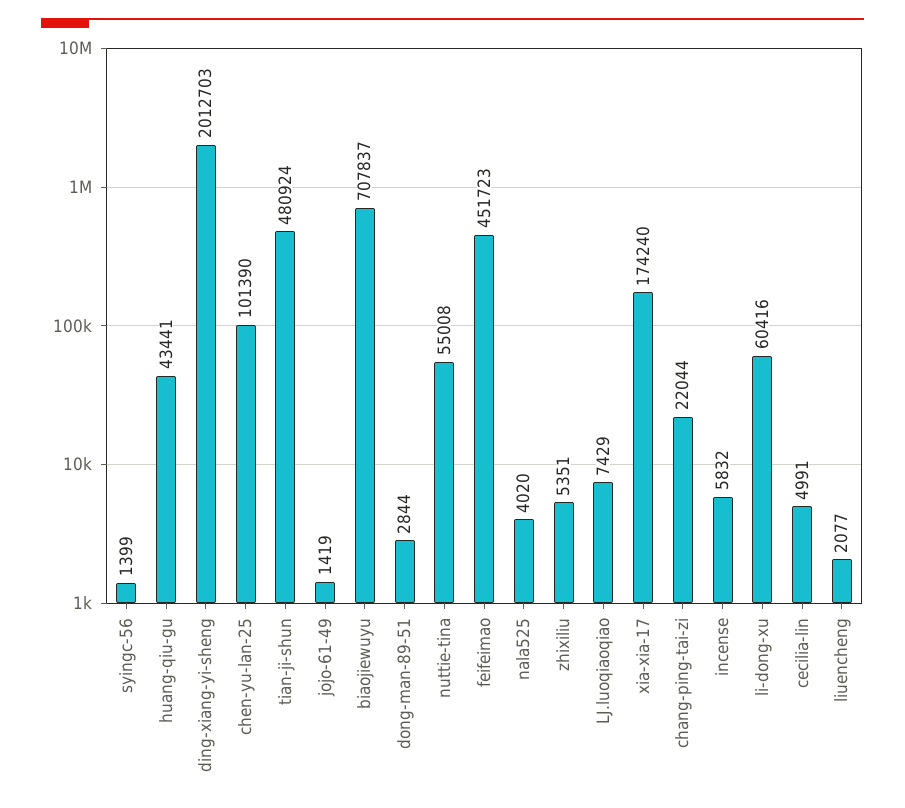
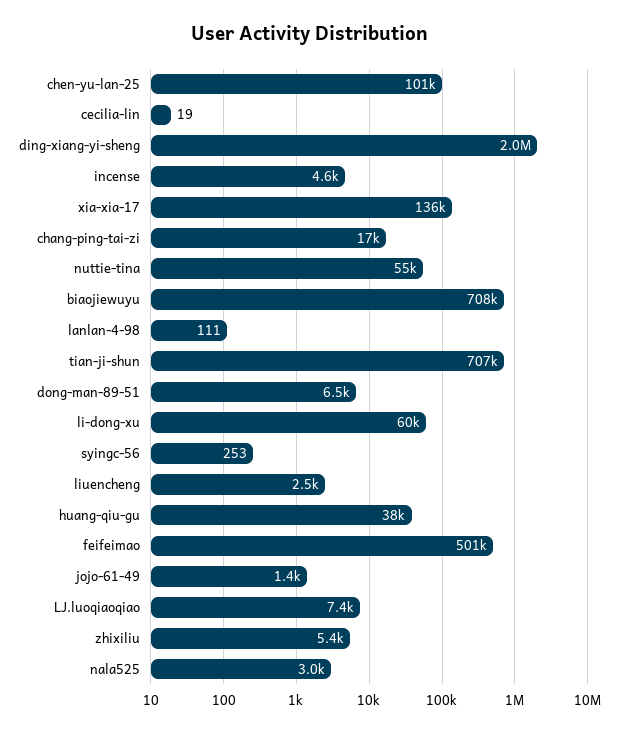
syingc-56: 1399 -> 253
huang-qiu-gu: 43441 -> 38000
tian-ji-shun: 480924 -> 707000
dong-man-89-51: 2844 -> 6500
feifeimao: 451723 -> 501000
nala525: 4020 -> 3000
xia-xia-17: 174240 -> 136000
chang-ping-tai-zi: 22044 -> 17000
incense: 5832 -> 4600
cecilia-lin: 4991 -> 19
liuencheng: 2077 -> 2500
lanlan-4-98: none -> 111

